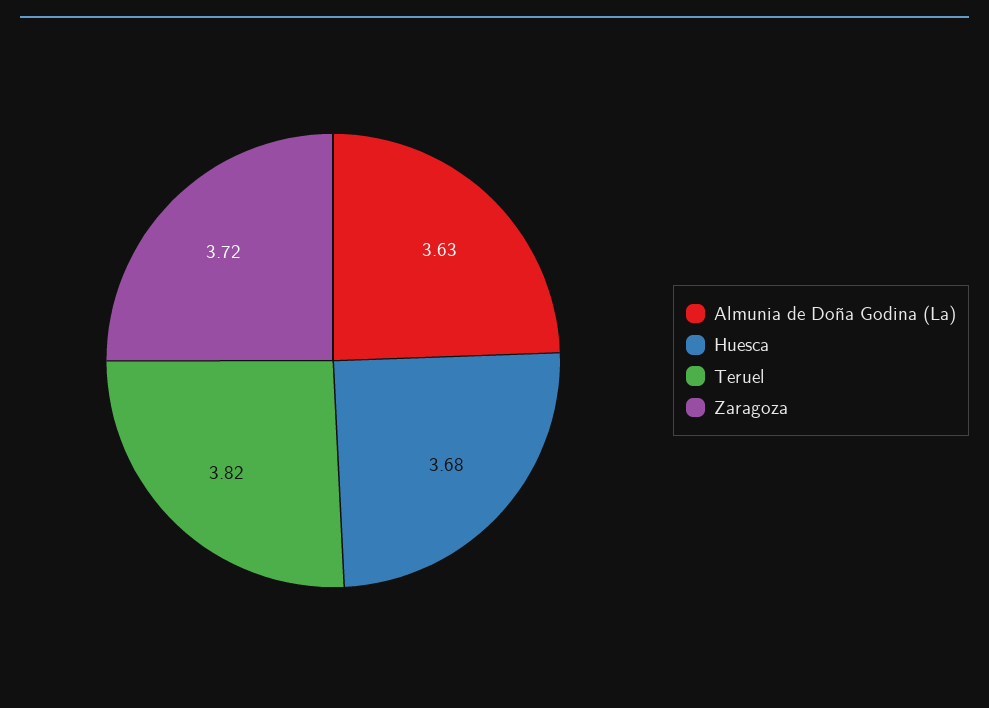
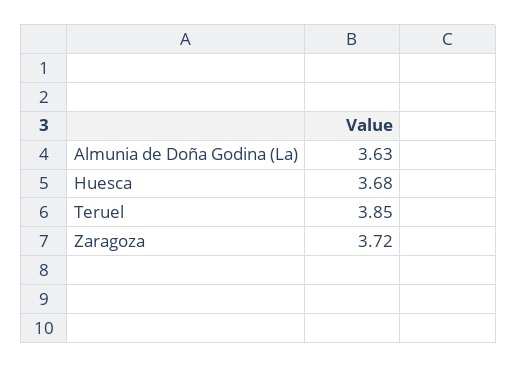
Teruel: 3.82 -> 3.85

